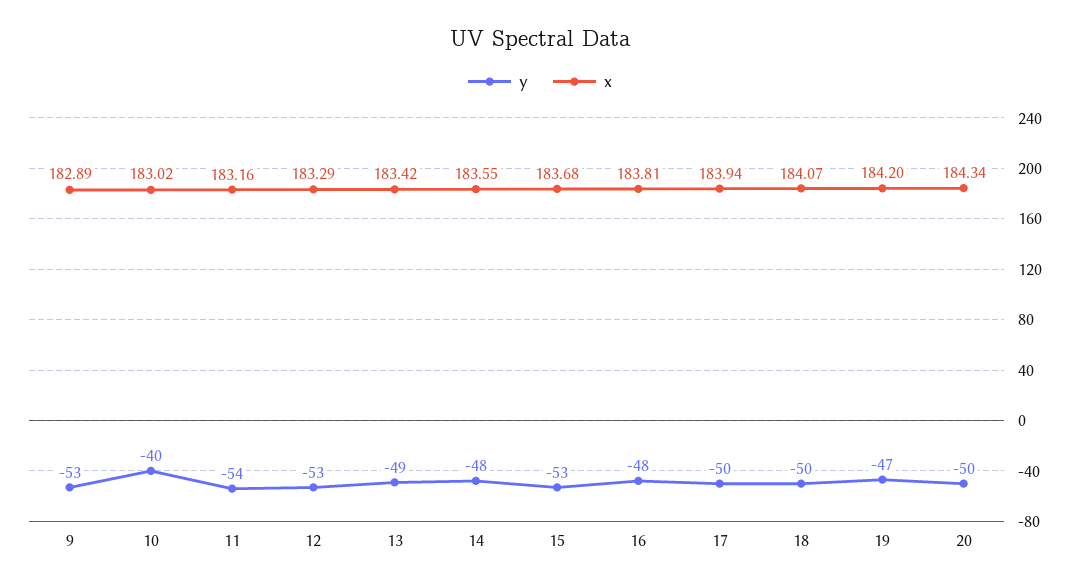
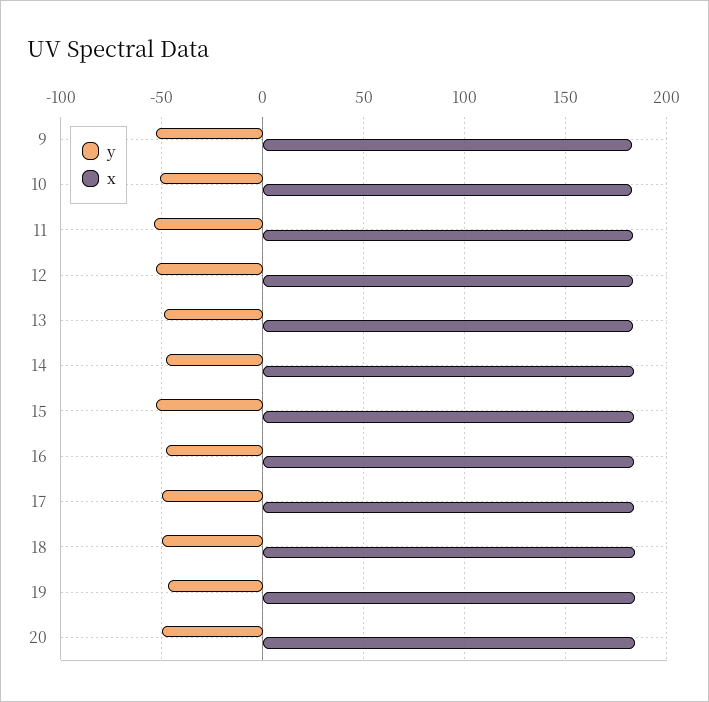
y, 10: -40 -> -50

